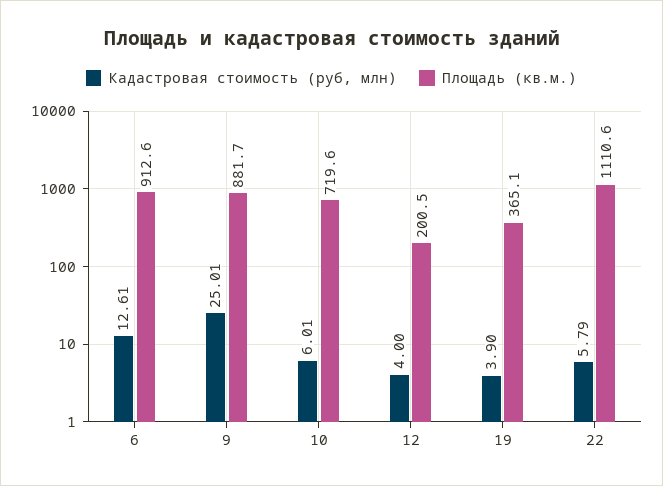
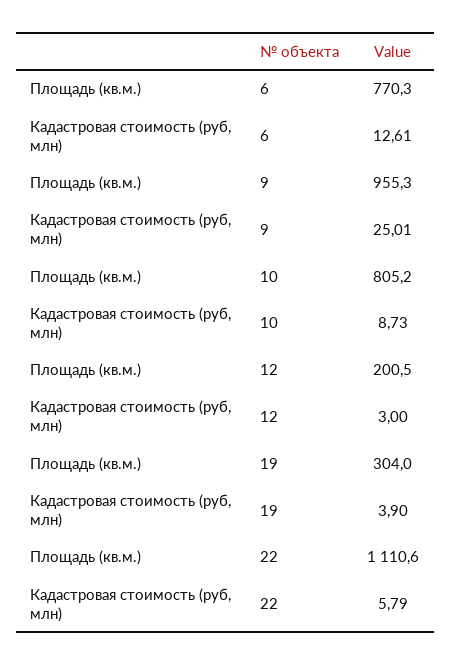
Площадь (кв.м.), 6: 912.6 -> 770.3
Площадь (кв.м.), 9: 881.7 -> 955.3
Кадастровая стоимость (руб, млн), 10: 6.01 -> 8.73
Площадь (кв.м.), 10: 719.6 -> 805.2
Кадастровая стоимость (руб, млн), 12: 4 -> 3
Площадь (кв.м.), 19: 365.1 -> 304

